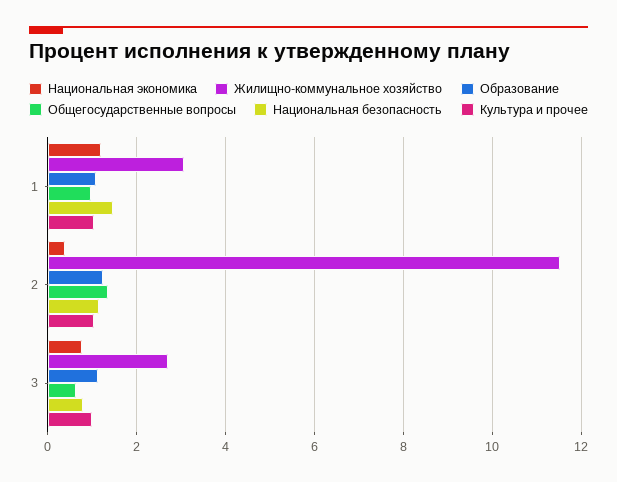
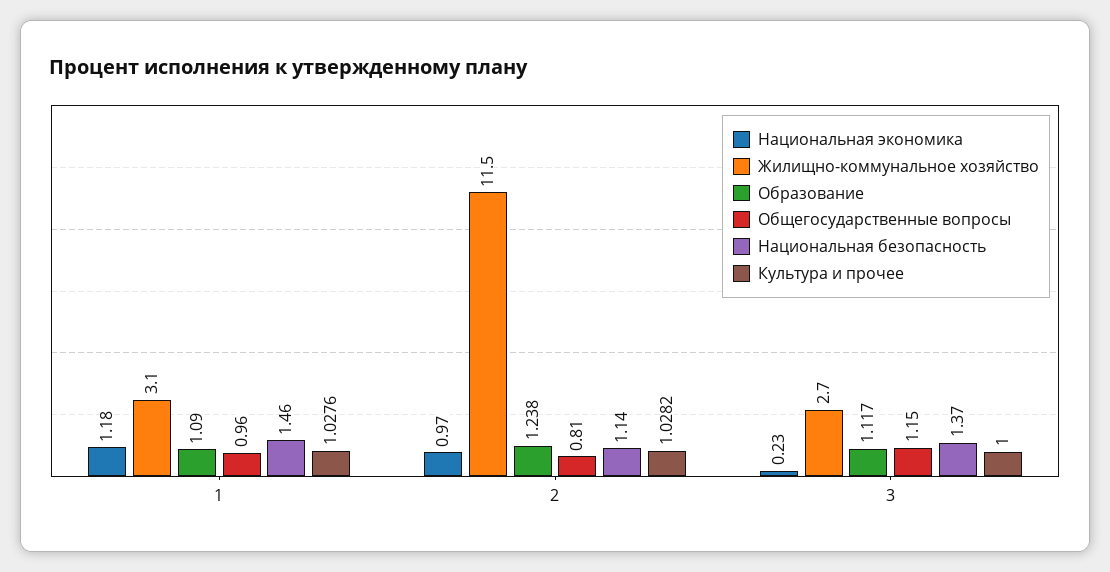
Национальная экономика, 2: 0.4 -> 0.97
Общегосударственные вопросы, 2: 1.4 -> 0.81
Национальная экономика, 3: 0.8 -> 0.23
Общегосударственные вопросы, 3: 0.6 -> 1.15
Национальная безопасность, 3: 0.8 -> 1.37

